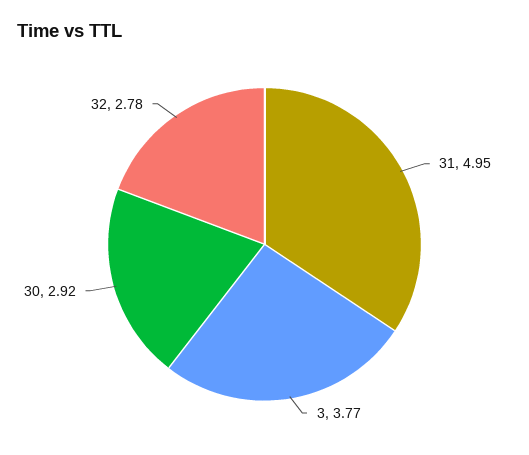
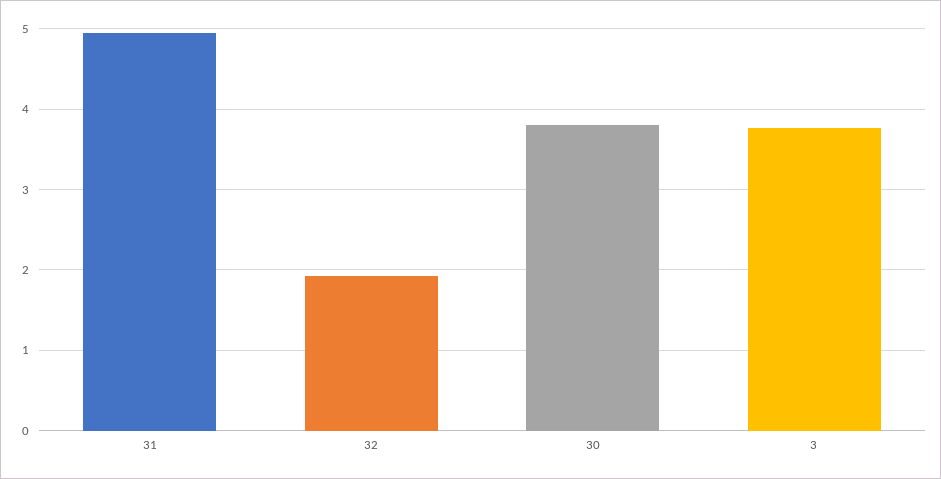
30: 2.92 -> 3.8
32: 2.78 -> 1.9

